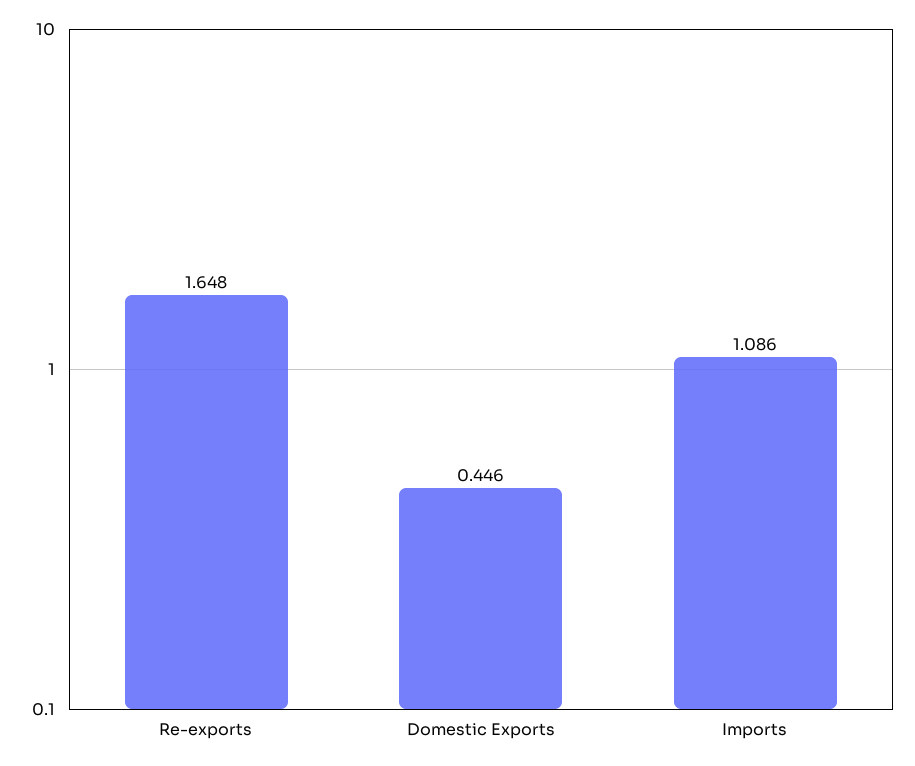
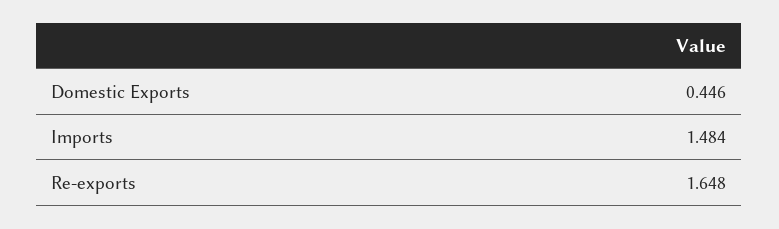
Imports: 1.086 -> 1.484

